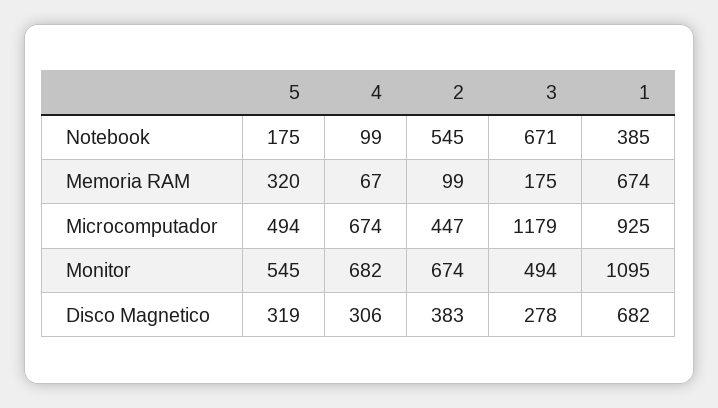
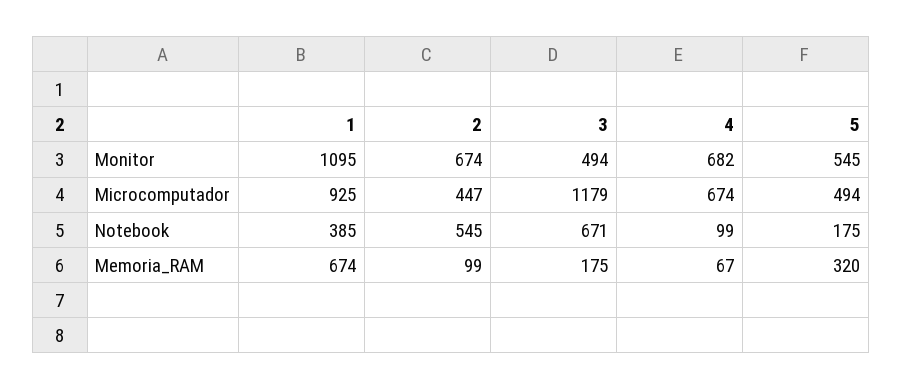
5, Disco Magnetico: 319 -> none
4, Disco Magnetico: 306 -> none
2, Disco Magnetico: 383 -> none
3, Disco Magnetico: 278 -> none
1, Disco Magnetico: 682 -> none

